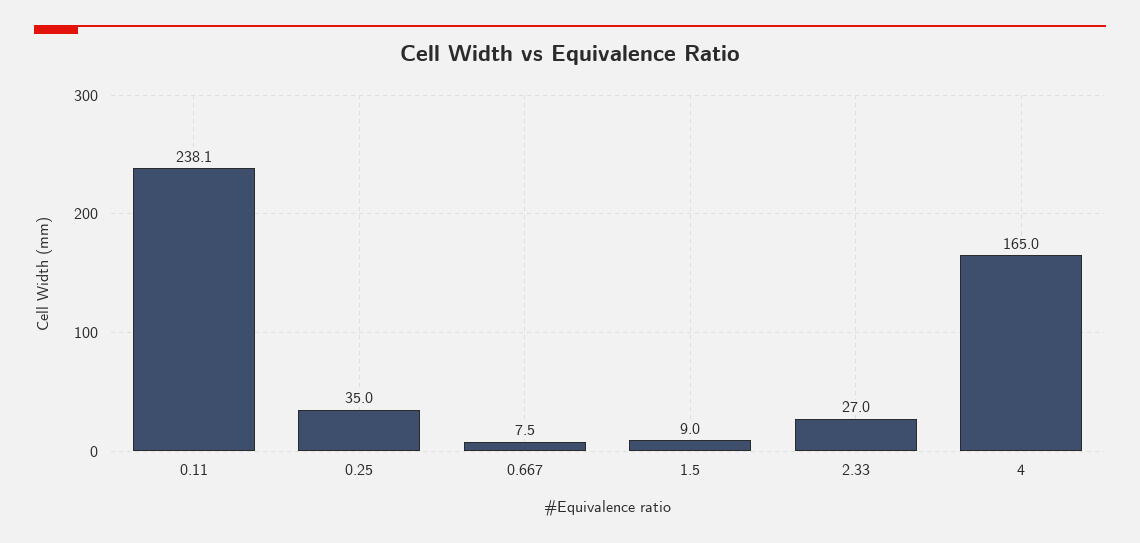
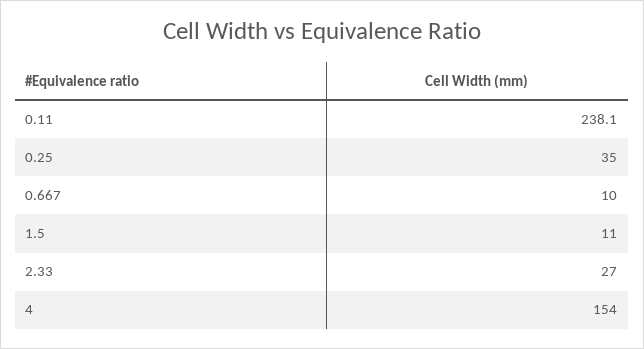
0.667: 7.5 -> 10
1.5: 9 -> 11
4: 165 -> 154

